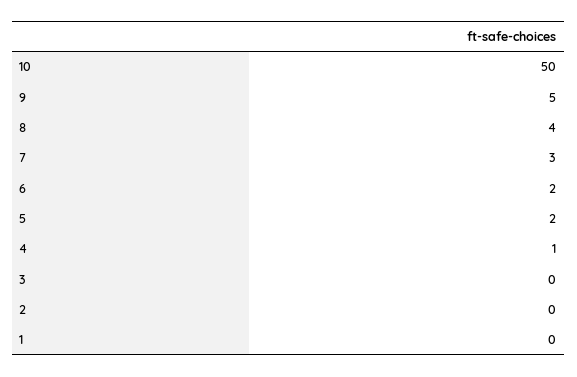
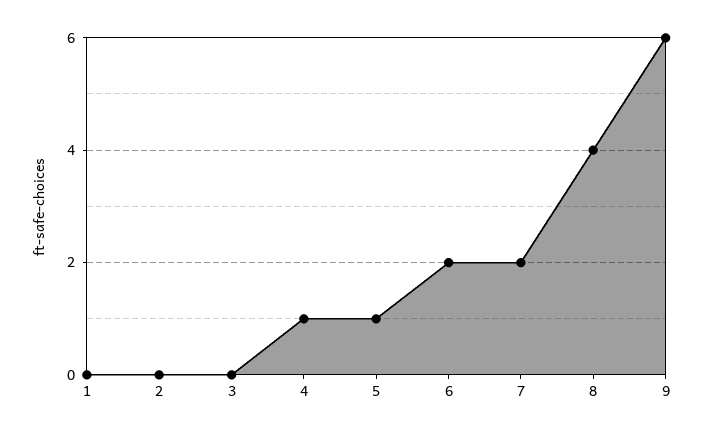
10: 50 -> none
9: 5 -> 6
7: 3 -> 2
5: 2 -> 1

